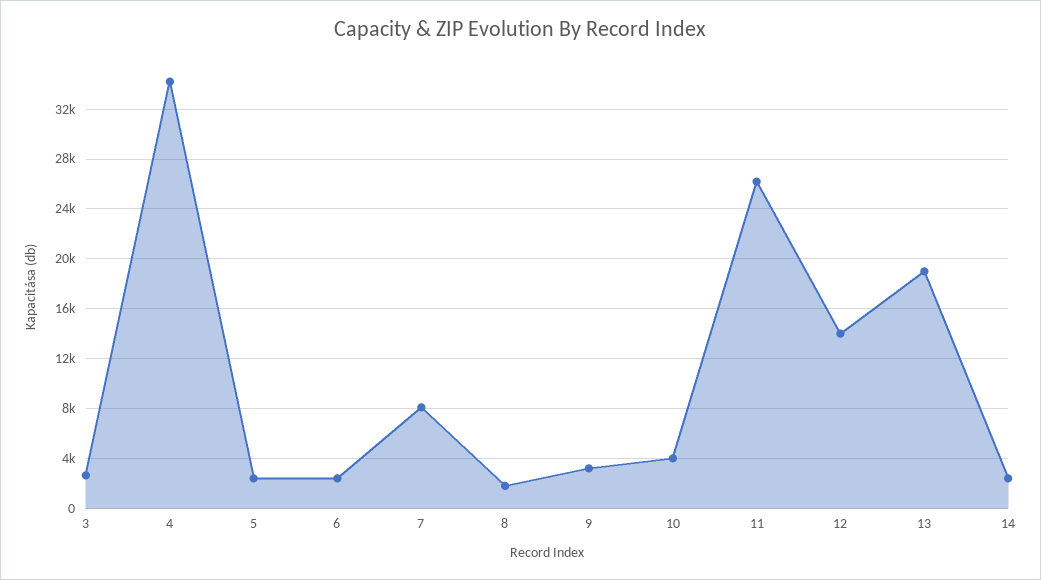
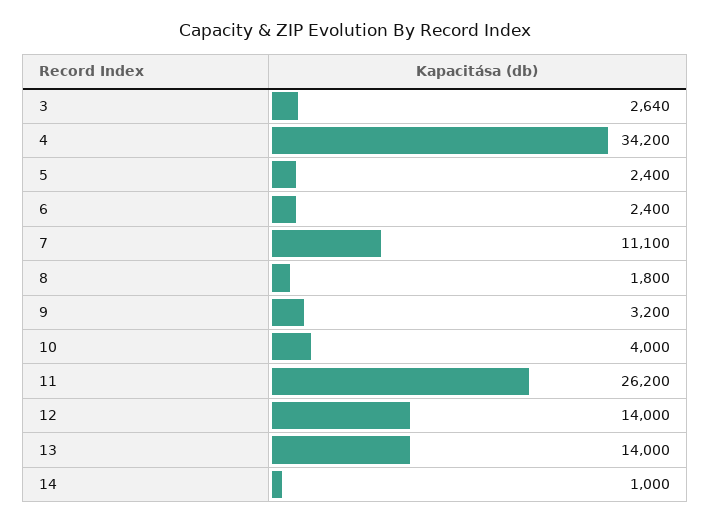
7: 8000 -> 11100
13: 19000 -> 14000
14: 2500 -> 1000

